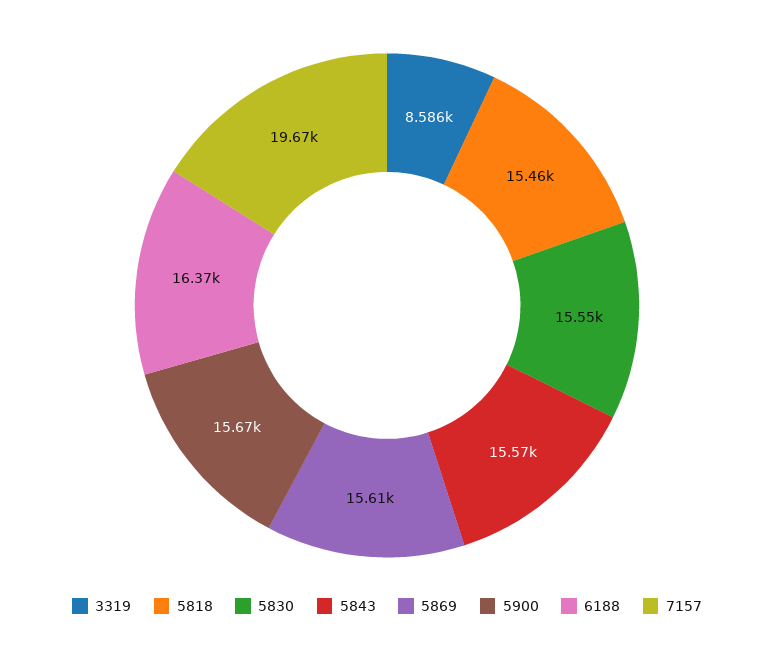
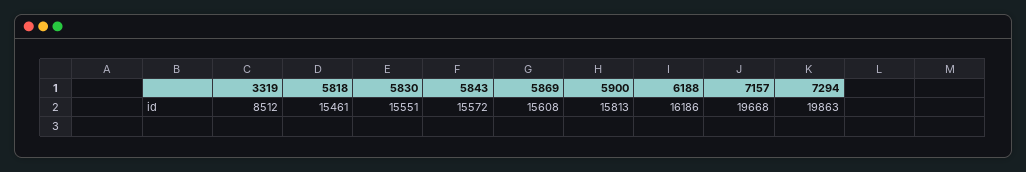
3319: 8586 -> 8512
5900: 15670 -> 15813
6188: 16370 -> 16186
7294: none -> 19863

